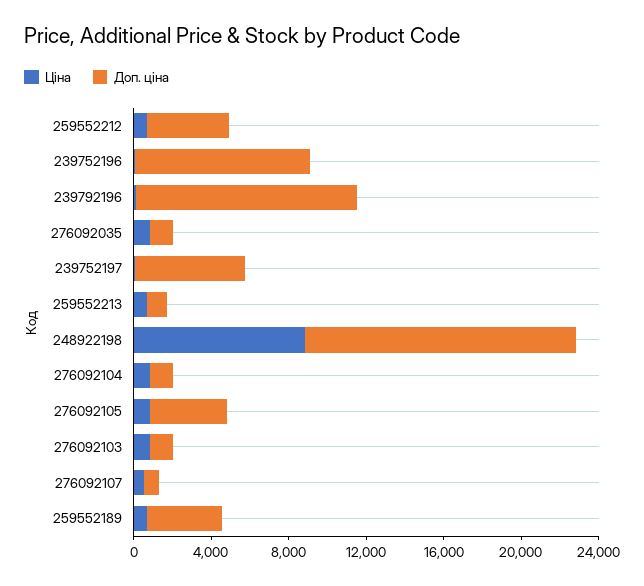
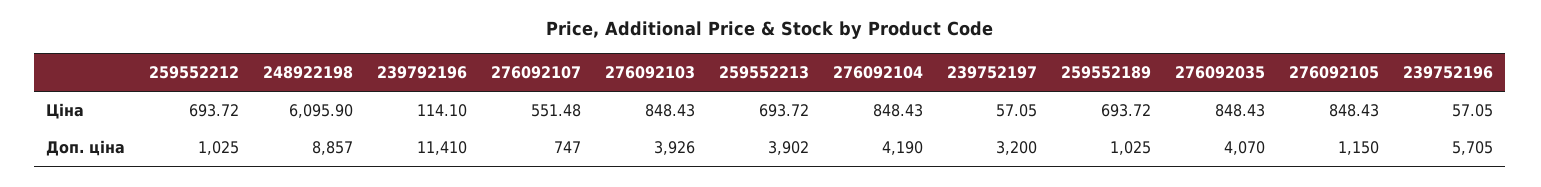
Доп. ціна, 259552212: 4000 -> 1025
Доп. ціна, 239752196: 9000 -> 5705
Доп. ціна, 276092035: 1000 -> 4070
Доп. ціна, 239752197: 6000 -> 3200
Доп. ціна, 259552213: 1000 -> 3902
Ціна, 248922198: 9000 -> 6095.9
Доп. ціна, 248922198: 14000 -> 8857
Доп. ціна, 276092104: 1000 -> 4190
Доп. ціна, 276092105: 4000 -> 1150
Доп. ціна, 276092103: 1000 -> 3926
Доп. ціна, 259552189: 4000 -> 1025

